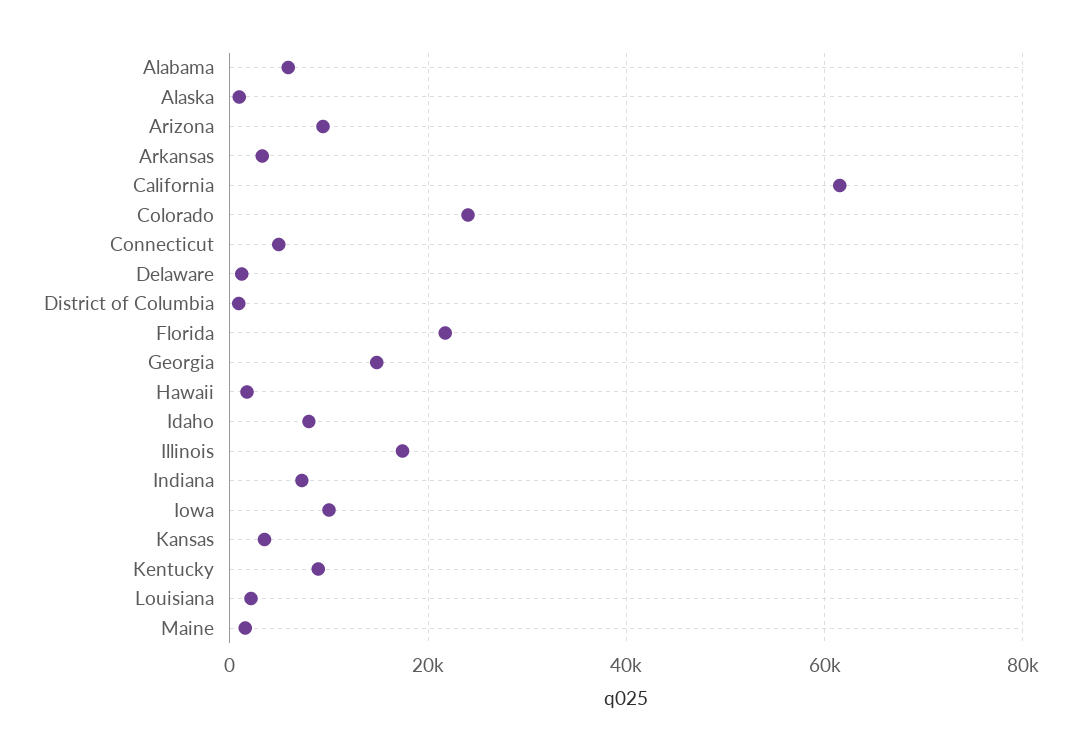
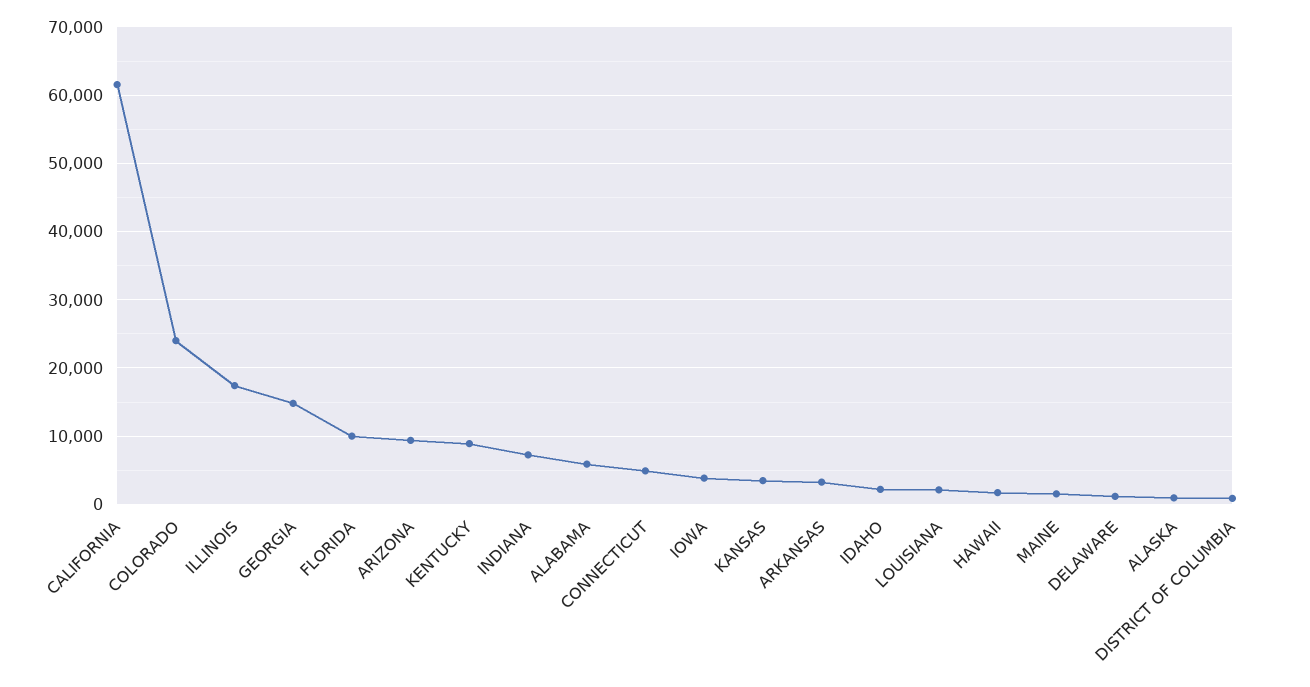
Florida: 22000 -> 10000
Idaho: 8000 -> 2000
Iowa: 10000 -> 4000

